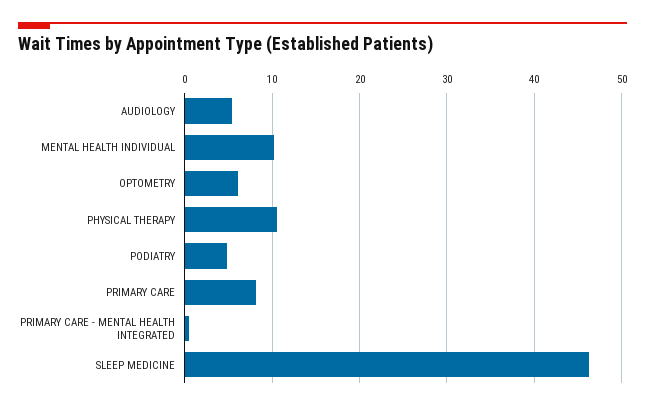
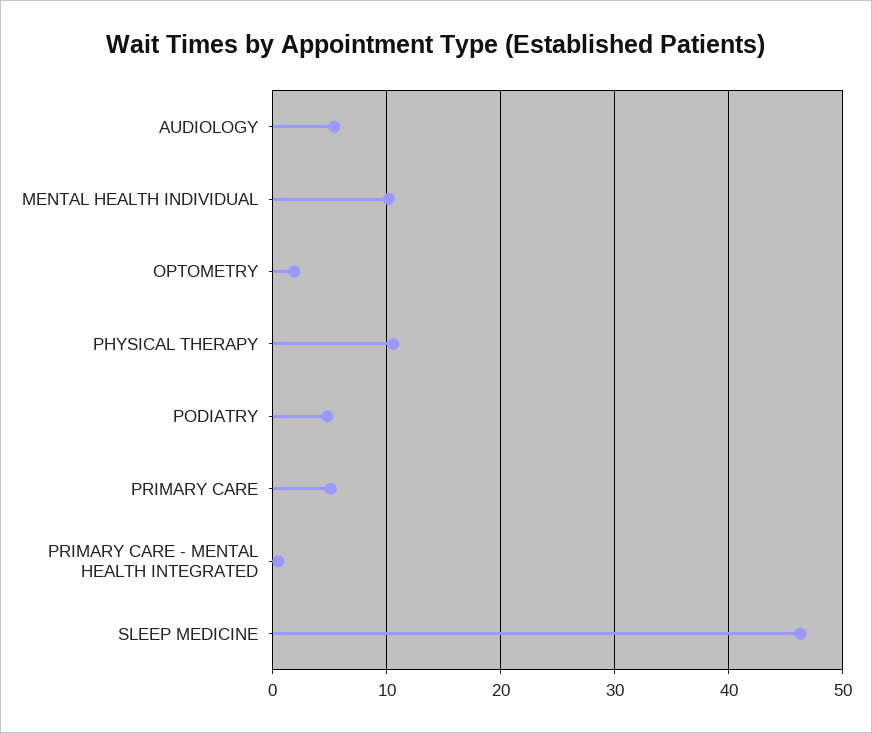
OPTOMETRY: 6 -> 2
PRIMARY CARE: 8 -> 5

